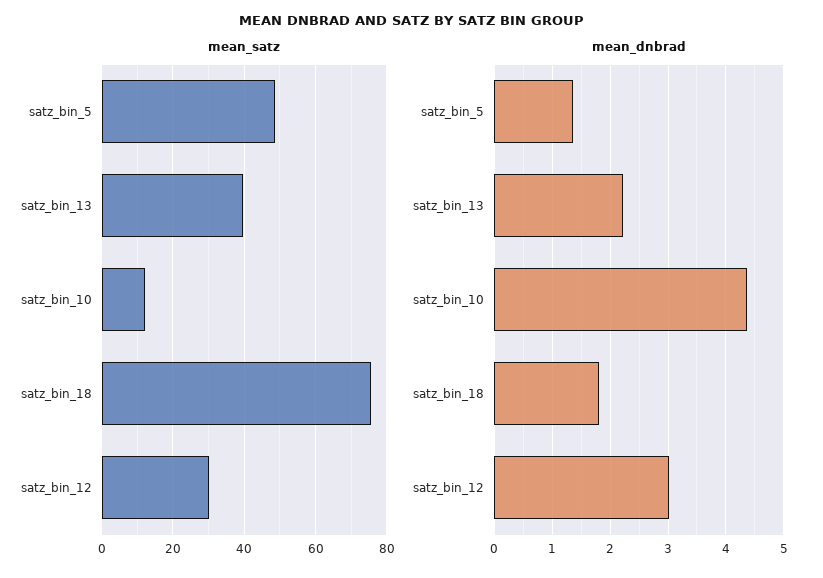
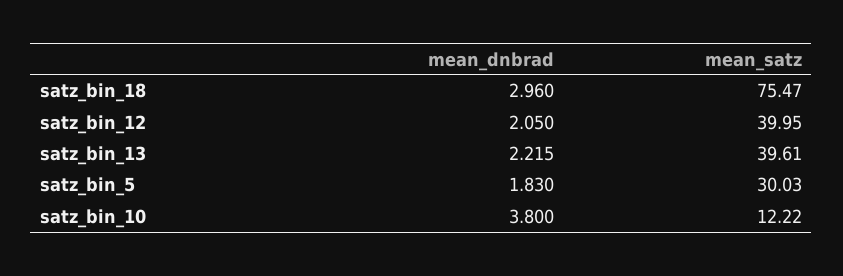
mean_satz, satz_bin_5: 48 -> 30.03
mean_satz, satz_bin_12: 30 -> 39.95
mean_dnbrad, satz_bin_5: 1.4 -> 1.83
mean_dnbrad, satz_bin_10: 4.4 -> 3.8
mean_dnbrad, satz_bin_18: 1.8 -> 2.96
mean_dnbrad, satz_bin_12: 3 -> 2.05

